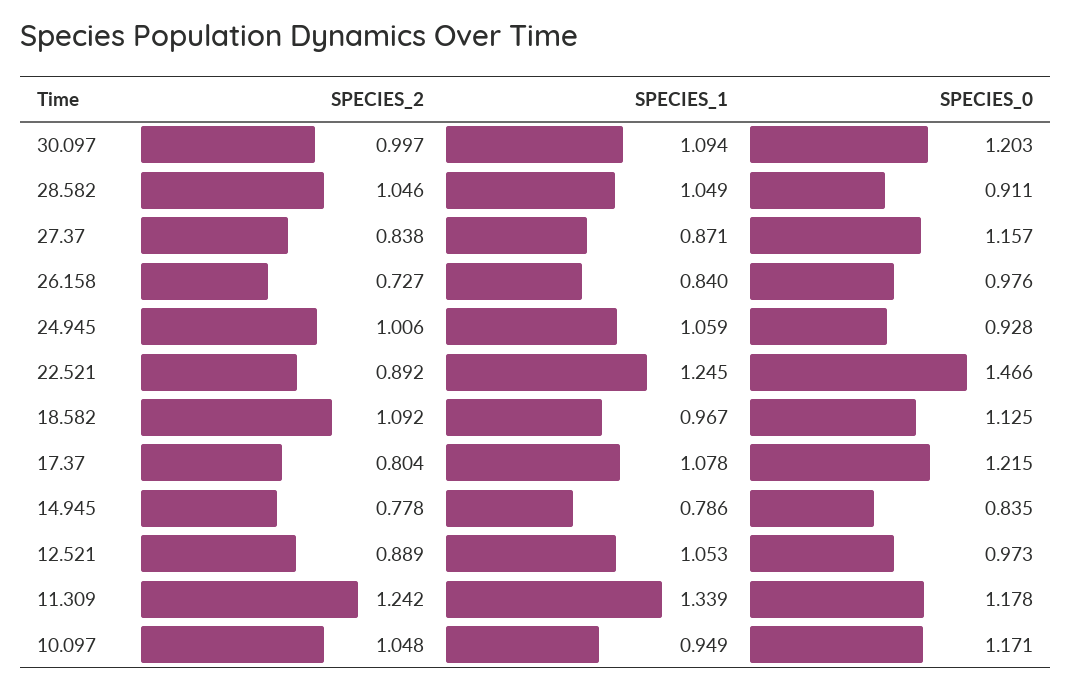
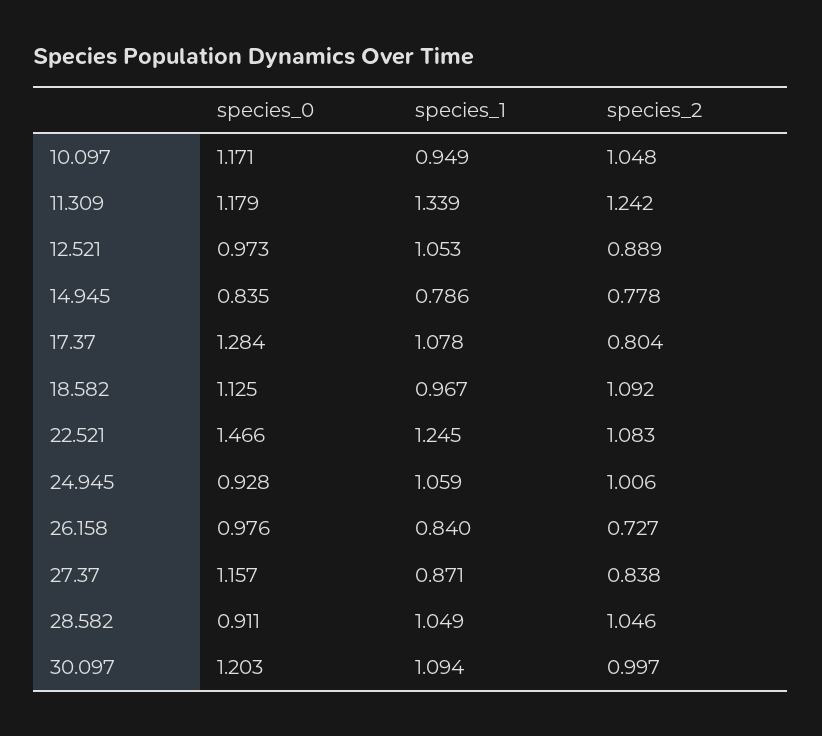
SPECIES_2, 22.521: 0.892 -> 1.083
SPECIES_0, 17.37: 1.215 -> 1.284
SPECIES_0, 11.309: 1.178 -> 1.179

